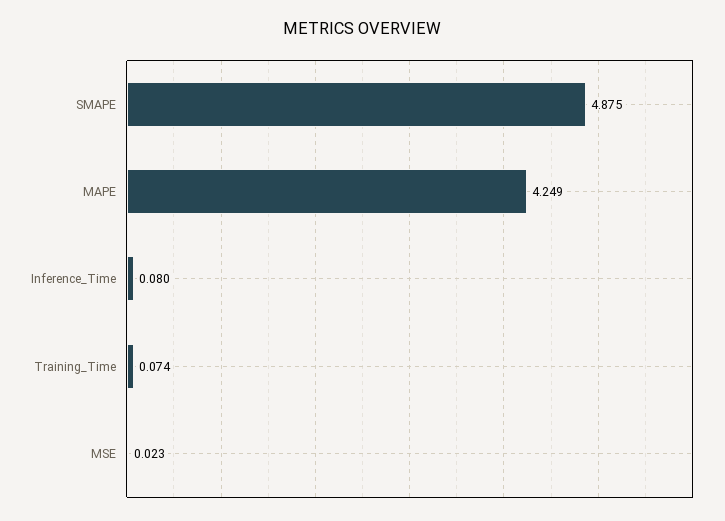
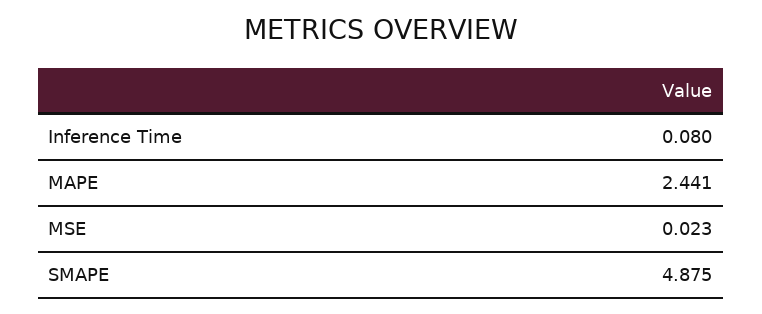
MAPE: 4.249 -> 2.441
Training_Time: 0.074 -> none

